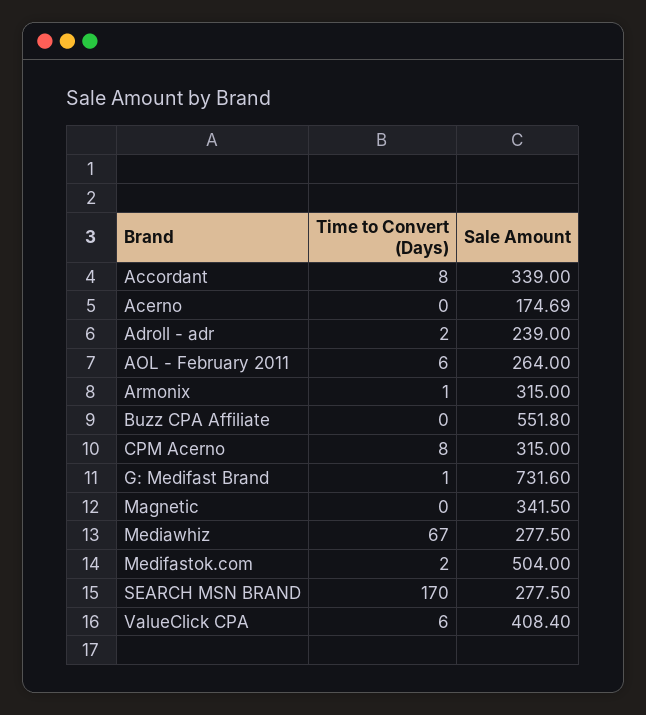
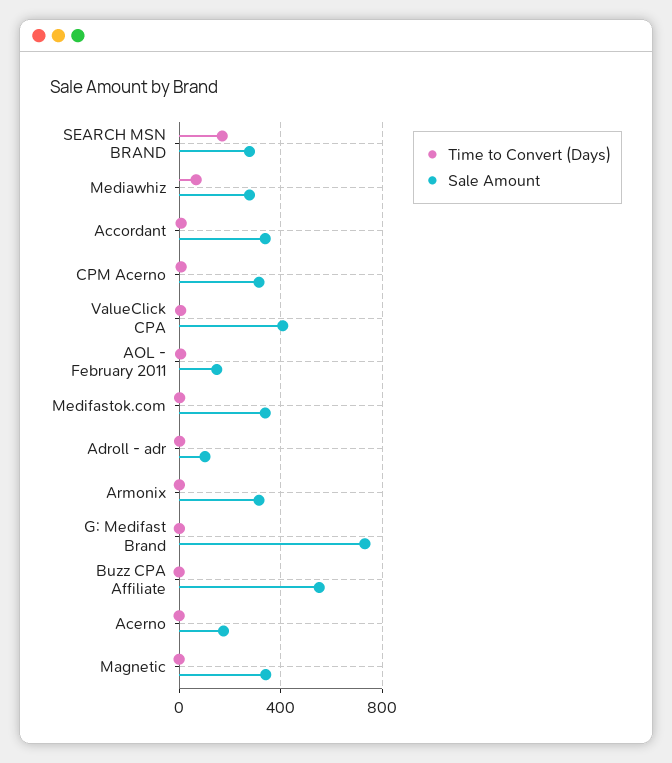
Sale Amount, Adroll - adr: 239 -> 100
Sale Amount, AOL - February 2011: 264 -> 150
Sale Amount, Medifastok.com: 504 -> 350

